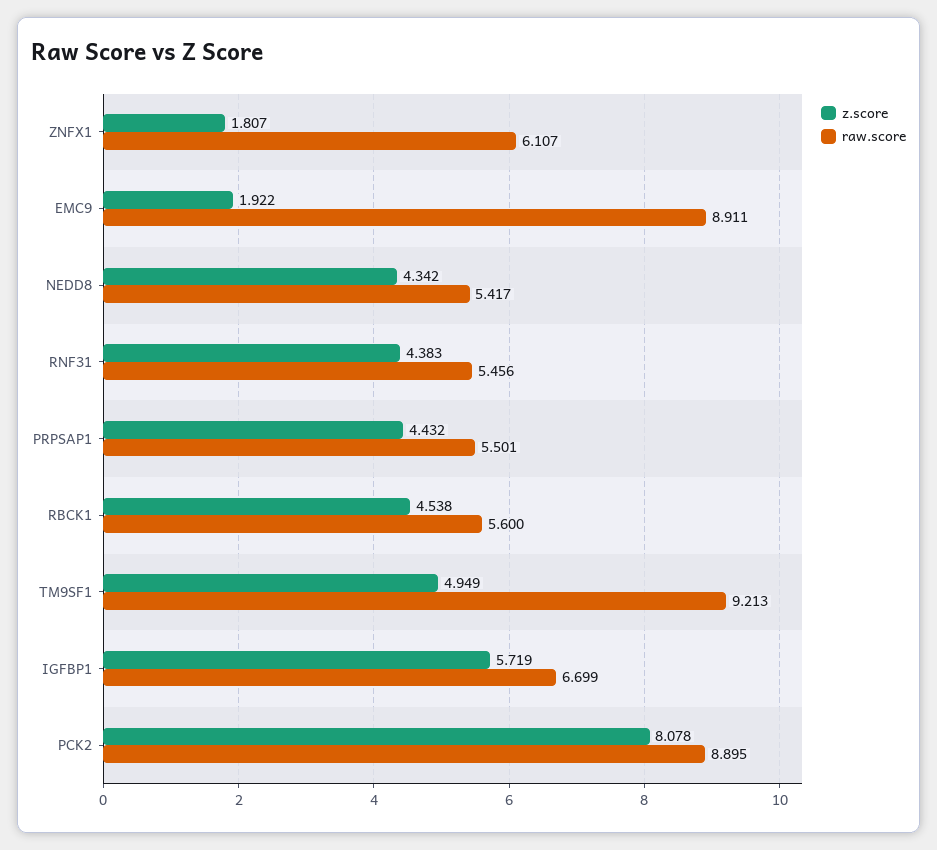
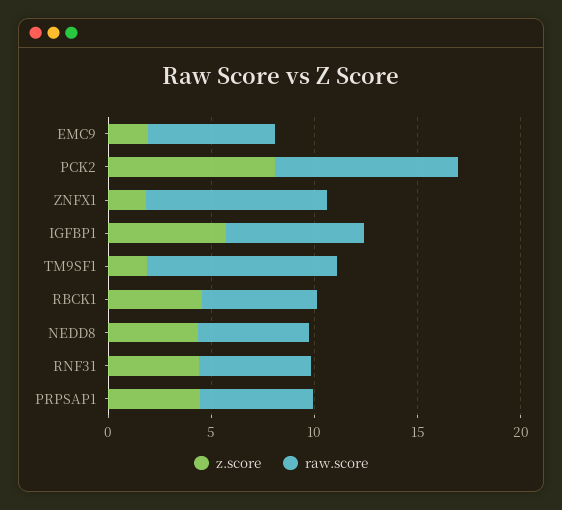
raw.score, ZNFX1: 6.107 -> 9
raw.score, EMC9: 8.911 -> 6
z.score, TM9SF1: 4.949 -> 2

